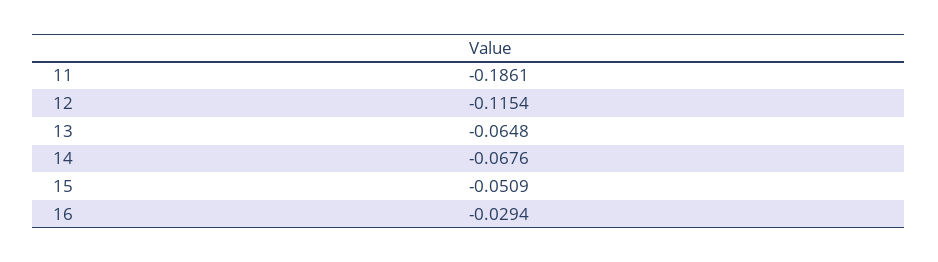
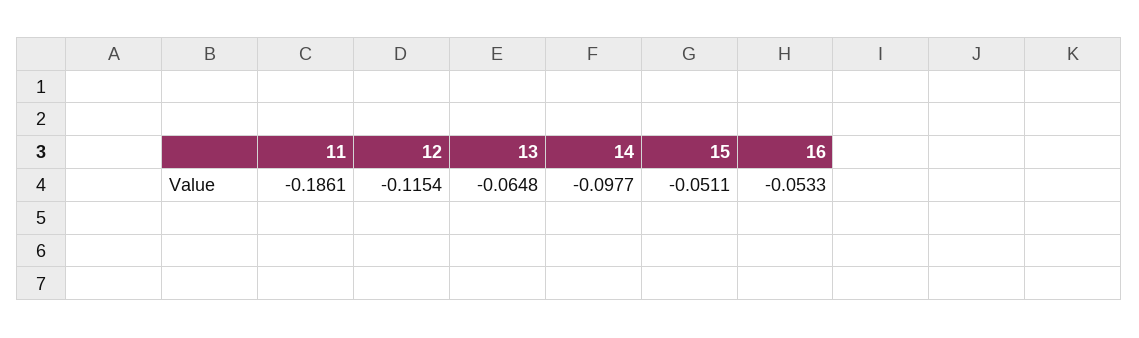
14: -0.0676 -> -0.0977
15: -0.0509 -> -0.0511
16: -0.0294 -> -0.0533

